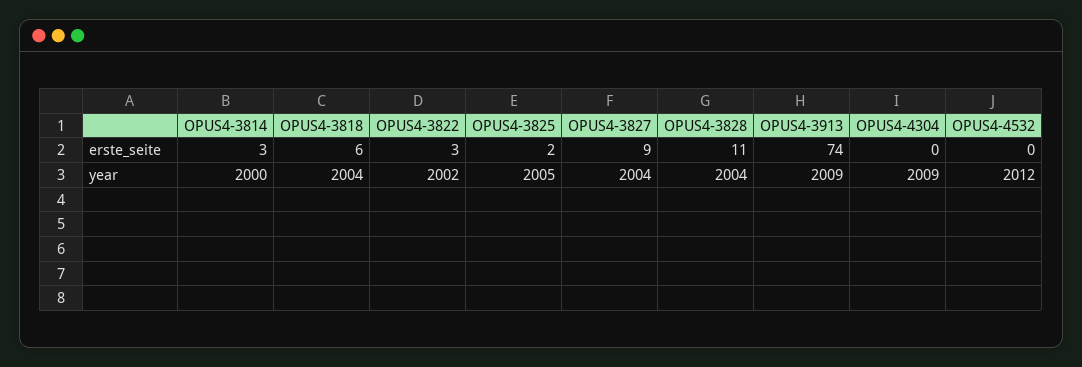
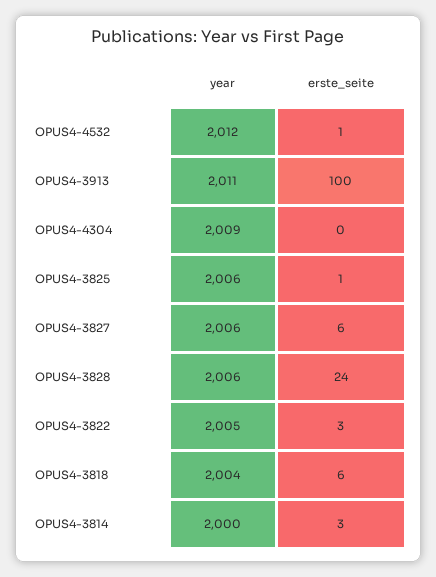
OPUS4-3825, erste_seite: 2 -> 1
OPUS4-3827, erste_seite: 9 -> 6
OPUS4-3828, erste_seite: 11 -> 24
OPUS4-3913, erste_seite: 74 -> 100
OPUS4-4532, erste_seite: 0 -> 1
OPUS4-3822, year: 2002 -> 2005
OPUS4-3825, year: 2005 -> 2006
OPUS4-3827, year: 2004 -> 2006
OPUS4-3828, year: 2004 -> 2006
OPUS4-3913, year: 2009 -> 2011

